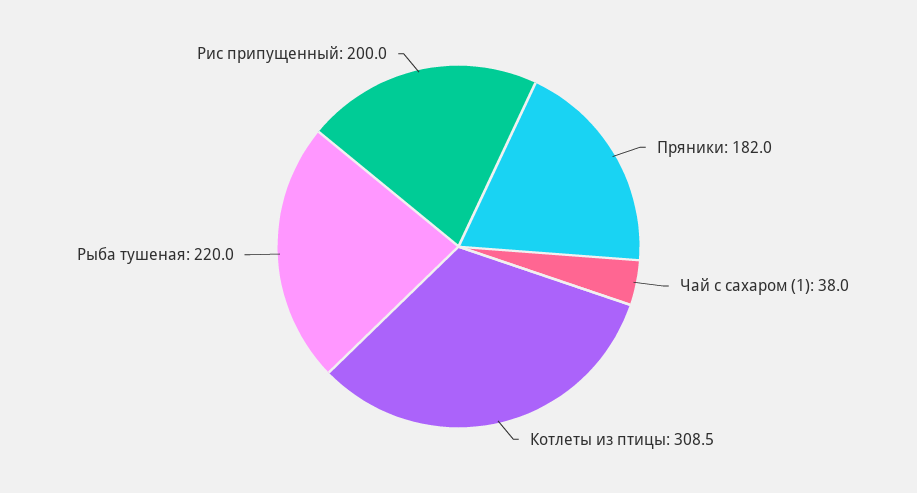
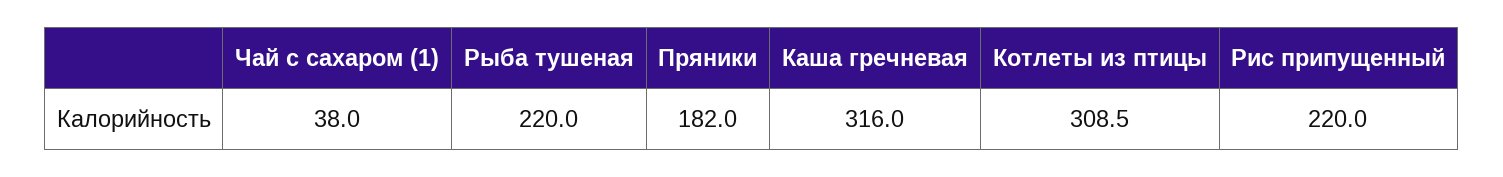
Рис припущенный: 200 -> 220
Каша гречневая: none -> 316

